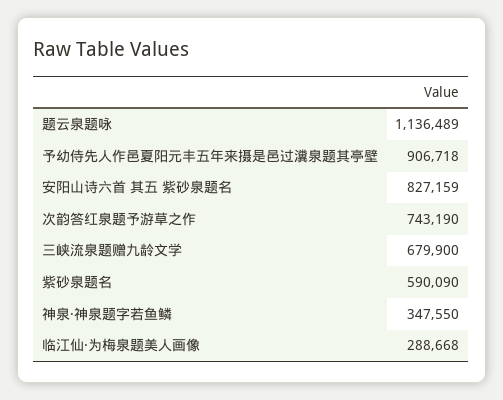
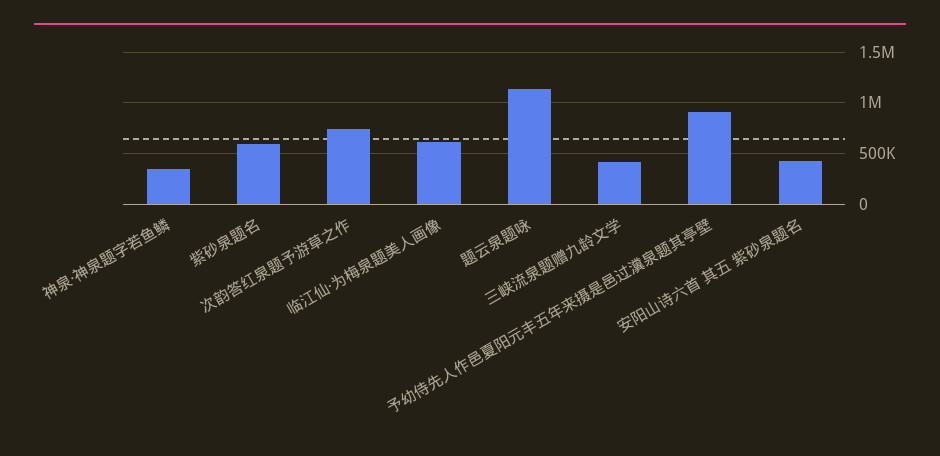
安阳山诗六首 其五 紫砂泉题名: 827159 -> 400000
三峡流泉题赠九龄文学: 679900 -> 400000
临江仙·为梅泉题美人画像: 288668 -> 600000

